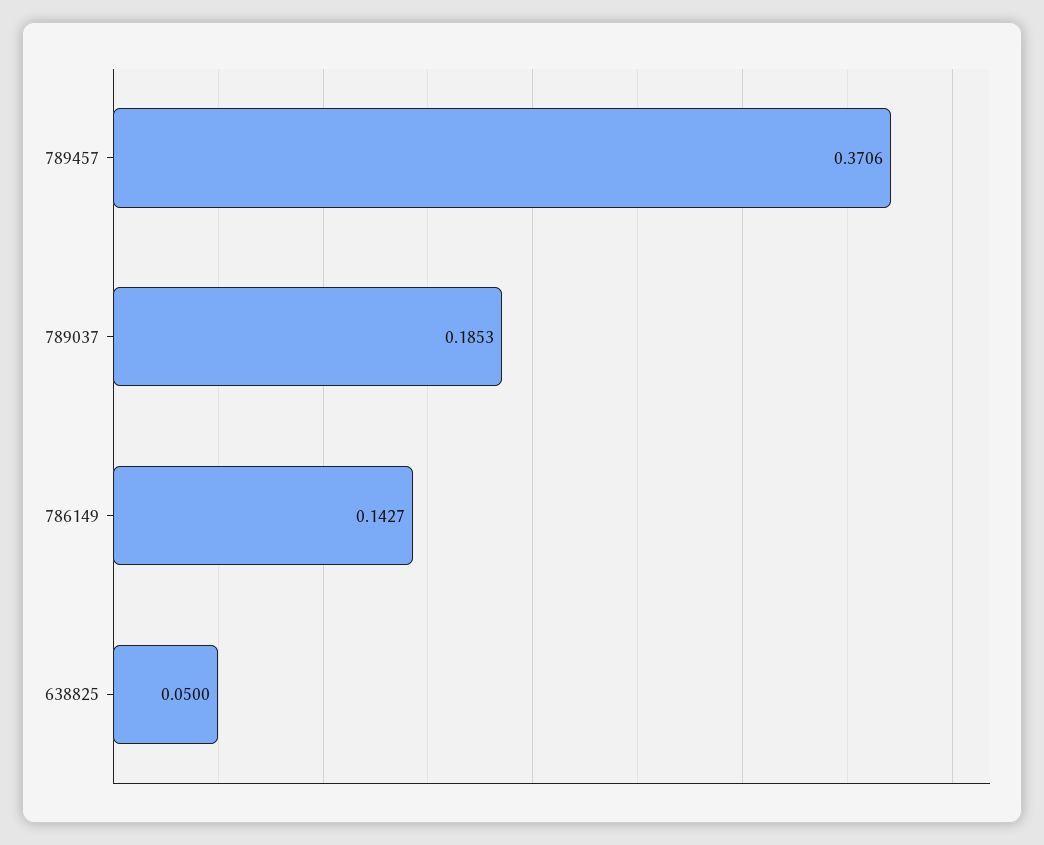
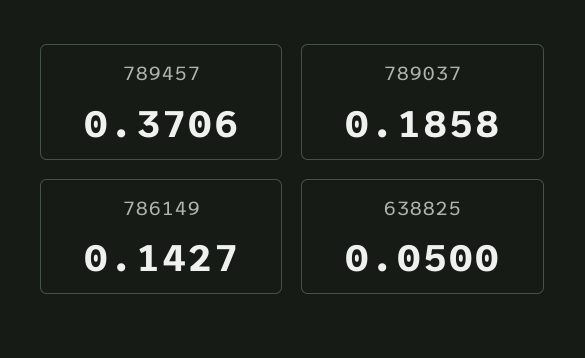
789037: 0.1853 -> 0.1858

